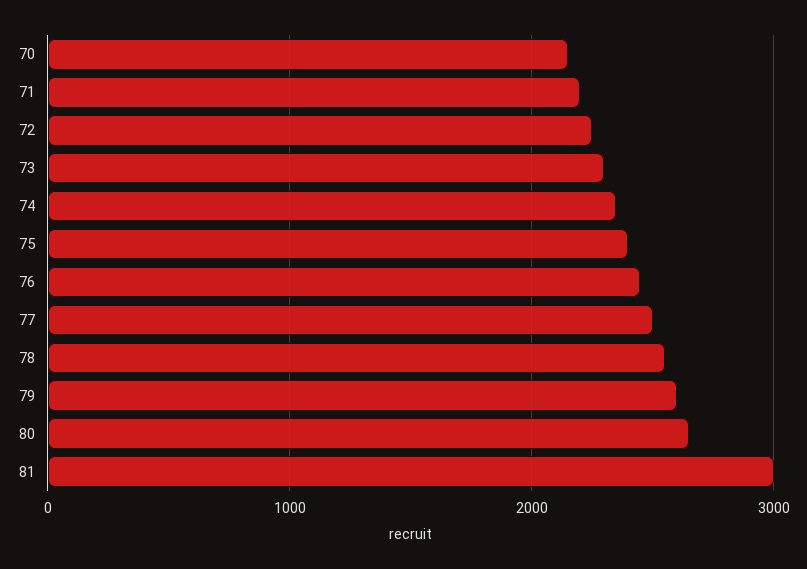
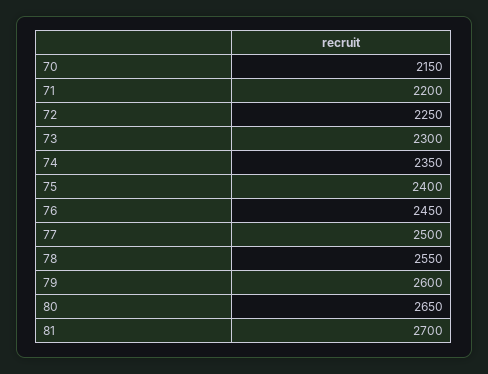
81: 3000 -> 2700

